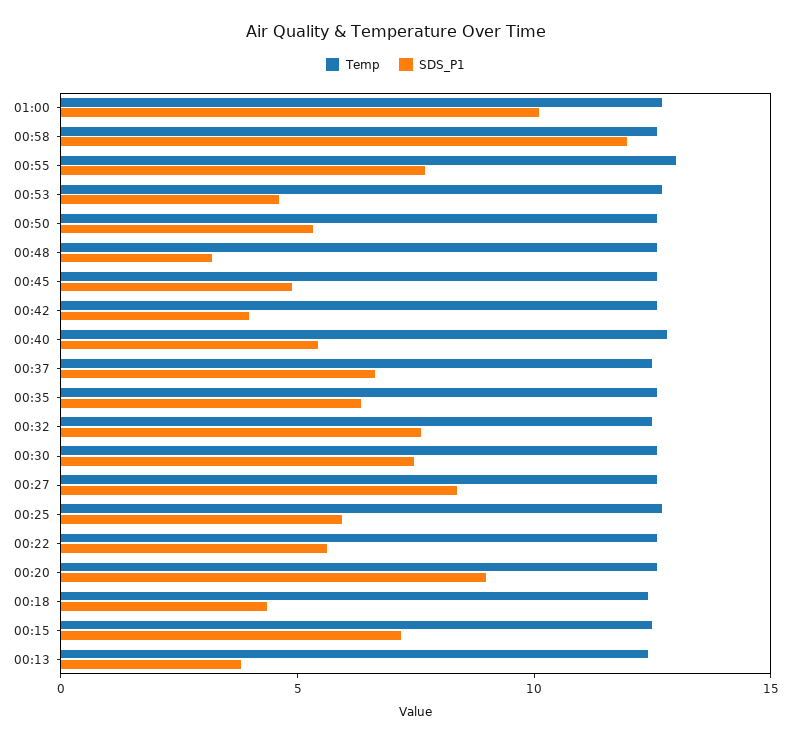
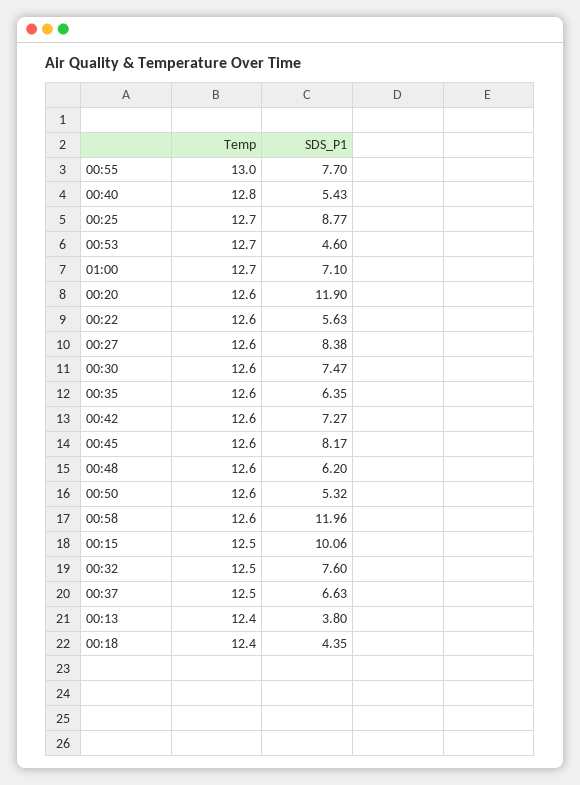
SDS_P1, 01:00: 10 -> 7.1
SDS_P1, 00:48: 3 -> 6.2
SDS_P1, 00:45: 5 -> 8.17
SDS_P1, 00:42: 4 -> 7.27
SDS_P1, 00:25: 6 -> 8.77
SDS_P1, 00:20: 9 -> 11.9
SDS_P1, 00:15: 7 -> 10.06

